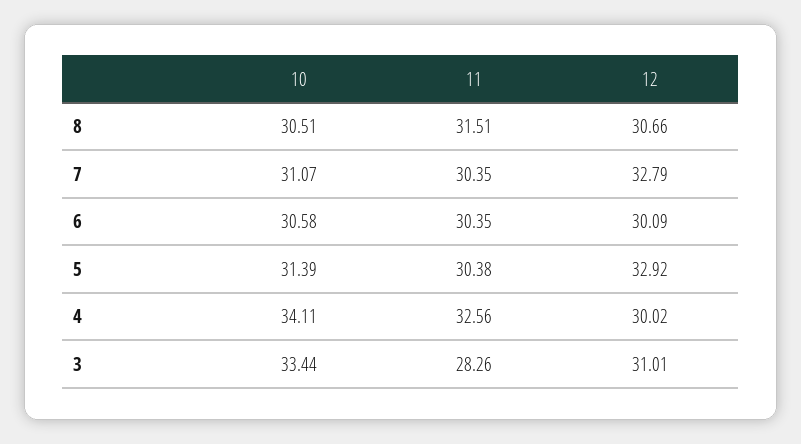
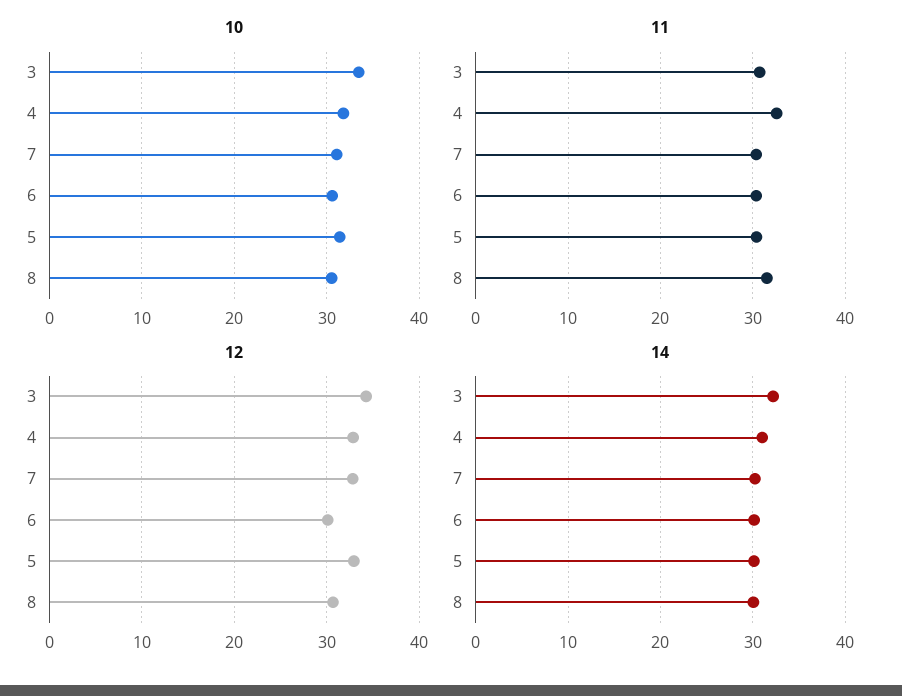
10, 4: 34.11 -> 32
12, 4: 30.02 -> 33
11, 3: 28.26 -> 31
12, 3: 31.01 -> 34
14, 3: none -> 32
14, 4: none -> 31
14, 7: none -> 30
14, 6: none -> 30
14, 5: none -> 30
14, 8: none -> 30

